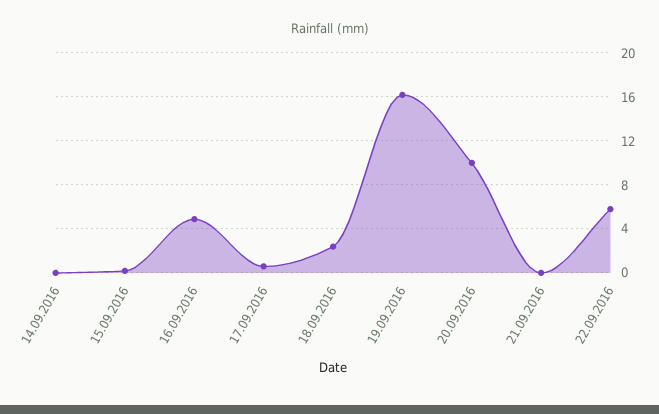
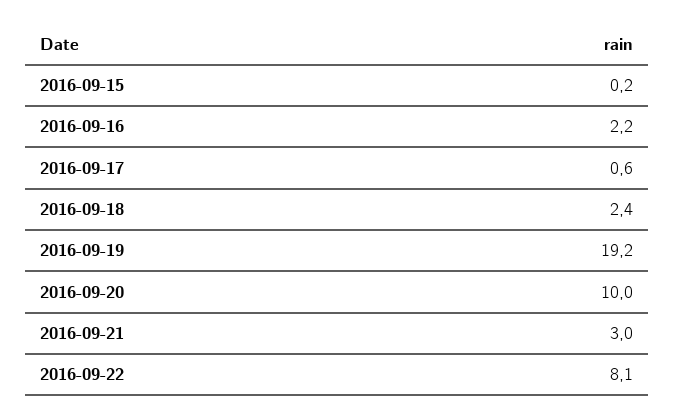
14.09.2016: 0 -> none
16.09.2016: 5 -> 2.2
19.09.2016: 16 -> 19.2
21.09.2016: 0 -> 3
22.09.2016: 6 -> 8.1

